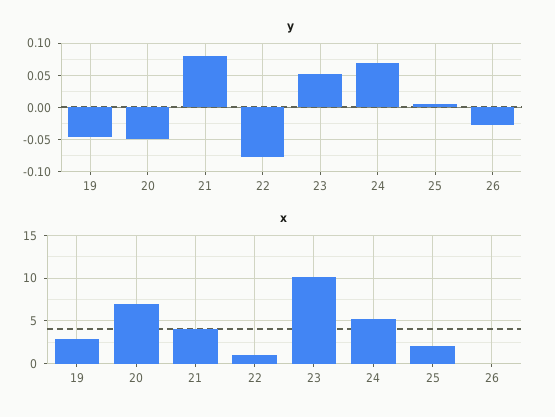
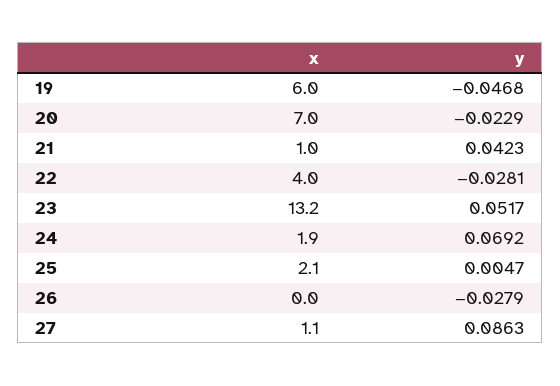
y, 20: -0.05 -> -0.0229
y, 21: 0.08 -> 0.0423
y, 22: -0.08 -> -0.0281
x, 19: 3 -> 6
x, 21: 4 -> 1
x, 22: 1 -> 4
x, 23: 10 -> 13.2
x, 24: 5 -> 1.9
x, 27: none -> 1.1
y, 27: none -> 0.0863

